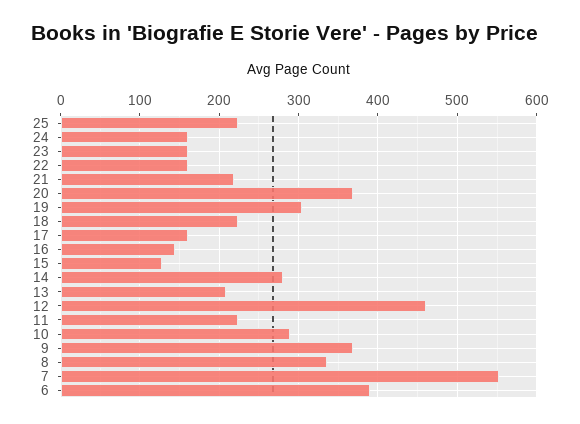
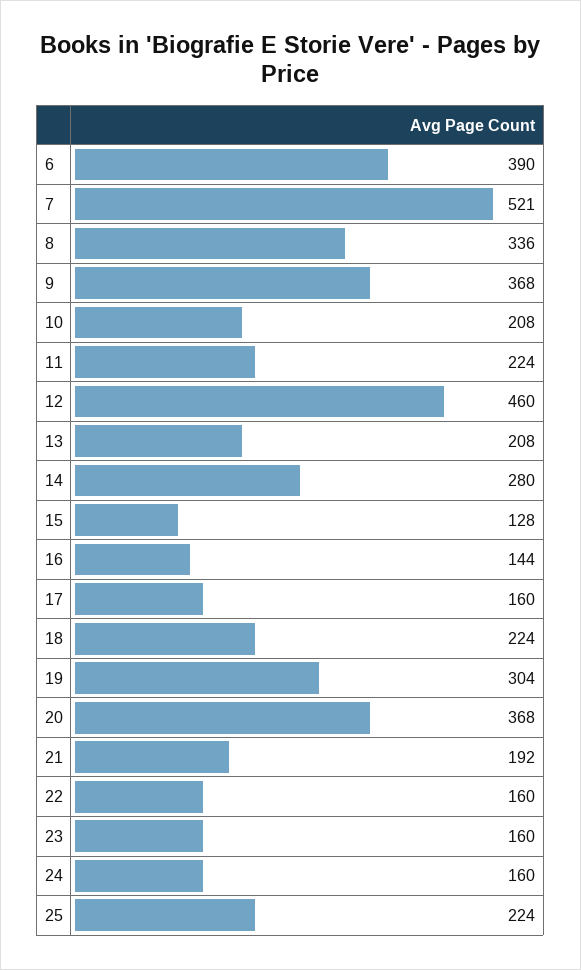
21: 220 -> 192
10: 290 -> 208
7: 550 -> 521

